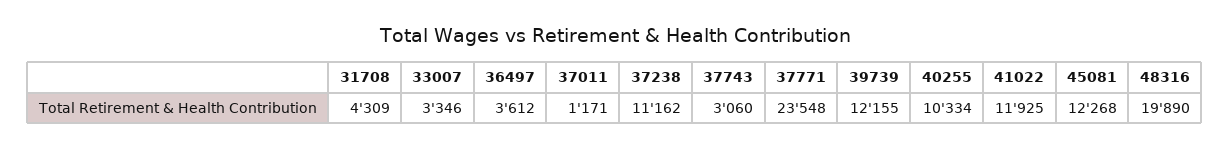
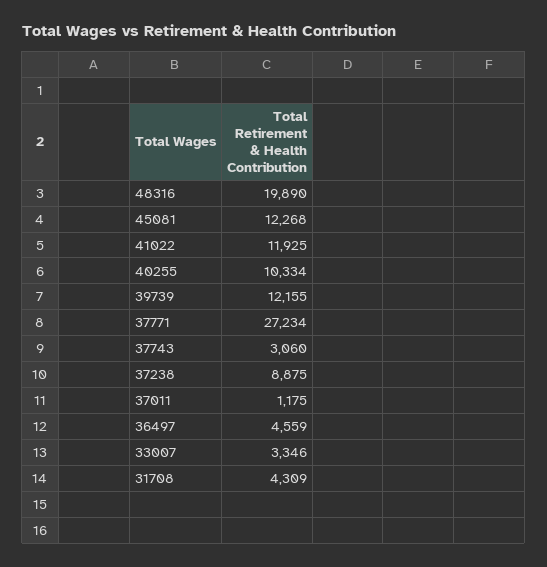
36497: 3612 -> 4559
37011: 1171 -> 1175
37238: 11162 -> 8875
37771: 23548 -> 27234

